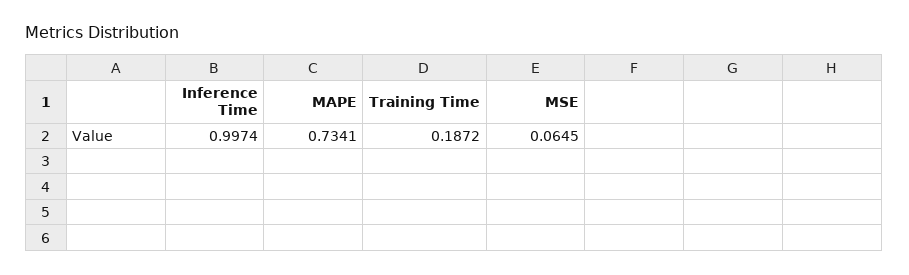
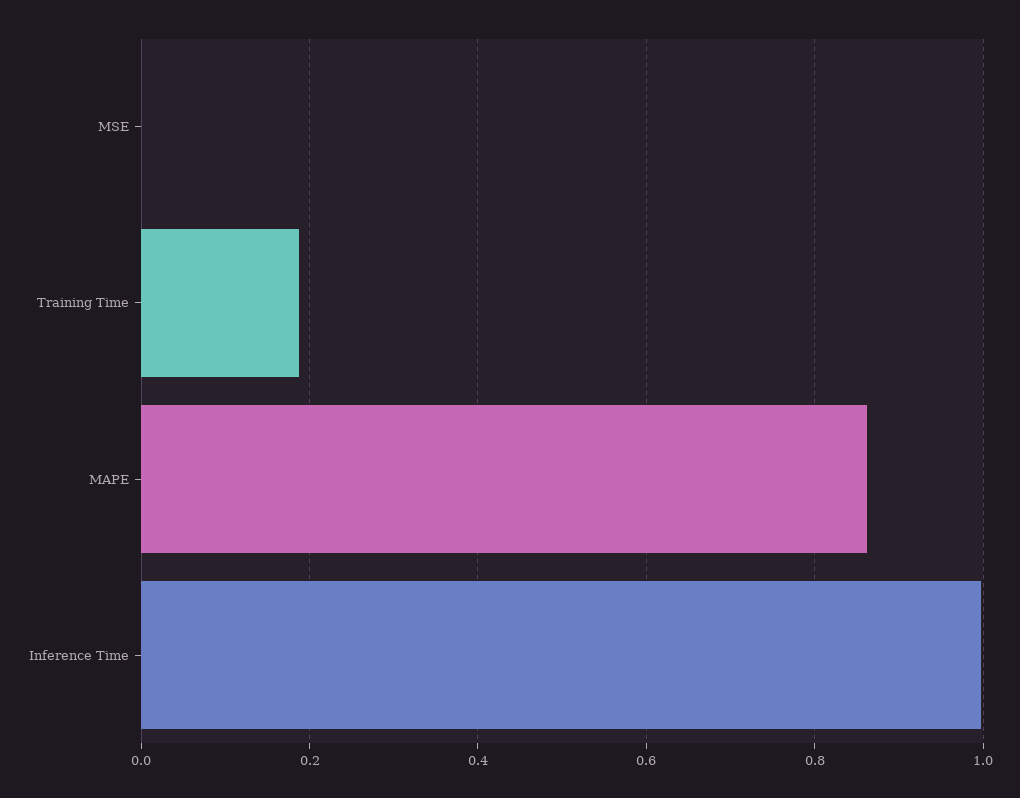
MAPE: 0.7341 -> 0.86
MSE: 0.0645 -> 0

